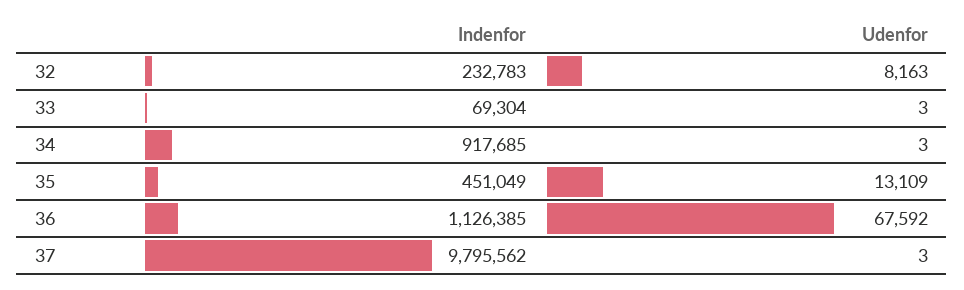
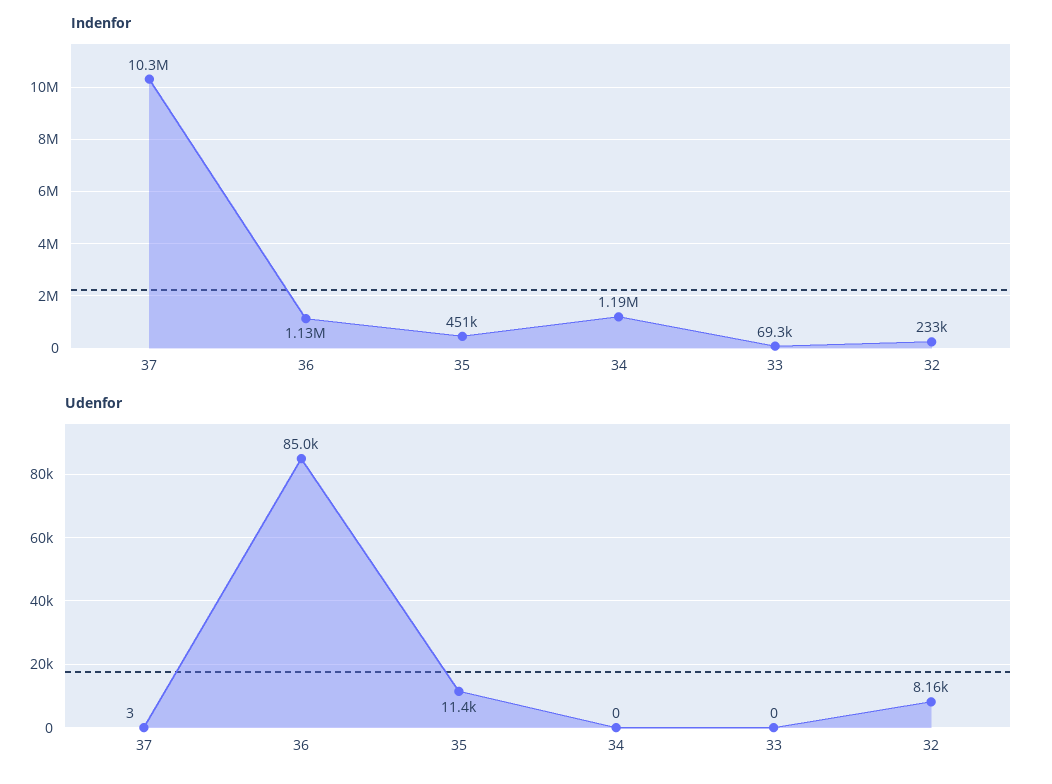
Udenfor, 33: 3 -> 0
Indenfor, 34: 917685 -> 1190000
Udenfor, 34: 3 -> 0
Udenfor, 35: 13109 -> 11400
Udenfor, 36: 67592 -> 85000
Indenfor, 37: 9795562 -> 10300000

